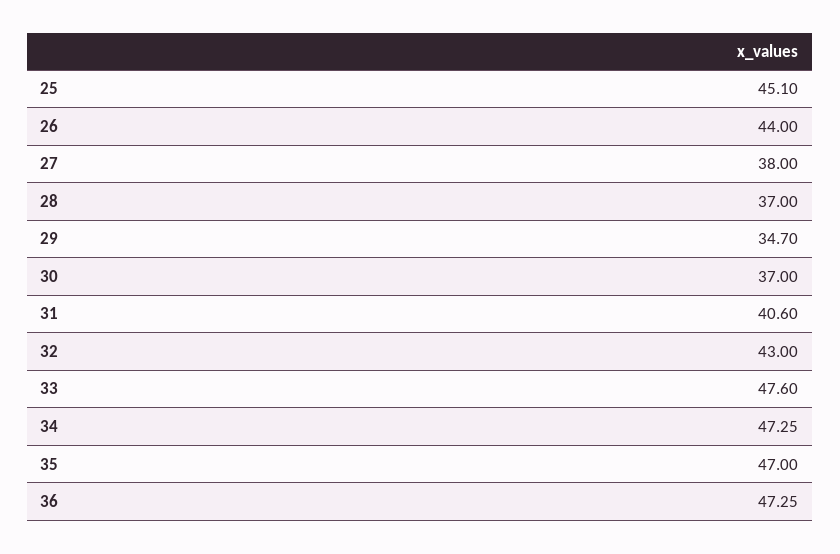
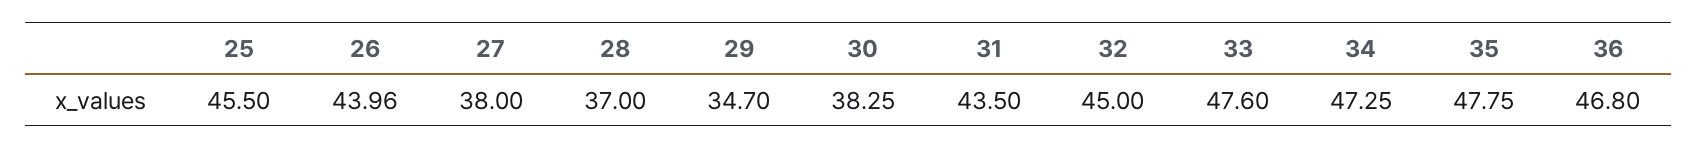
25: 45.1 -> 45.5
26: 44 -> 43.96
30: 37 -> 38.25
31: 40.6 -> 43.5
32: 43 -> 45
35: 47 -> 47.75
36: 47.25 -> 46.8

